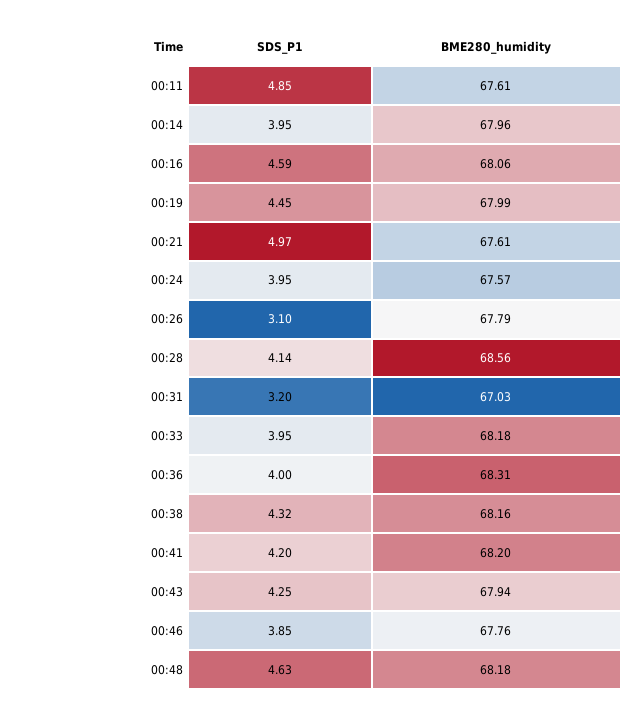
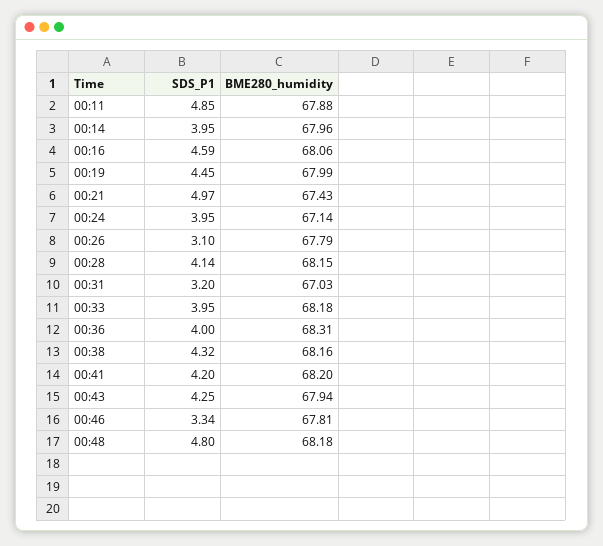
BME280_humidity, 00:11: 67.61 -> 67.88
BME280_humidity, 00:21: 67.61 -> 67.43
BME280_humidity, 00:24: 67.57 -> 67.14
BME280_humidity, 00:28: 68.56 -> 68.15
SDS_P1, 00:46: 3.85 -> 3.34
BME280_humidity, 00:46: 67.76 -> 67.81
SDS_P1, 00:48: 4.63 -> 4.8

